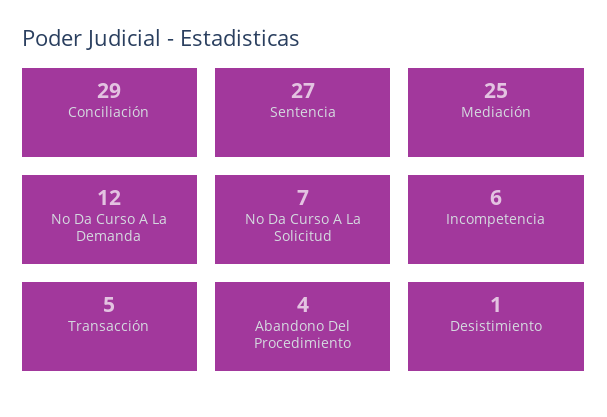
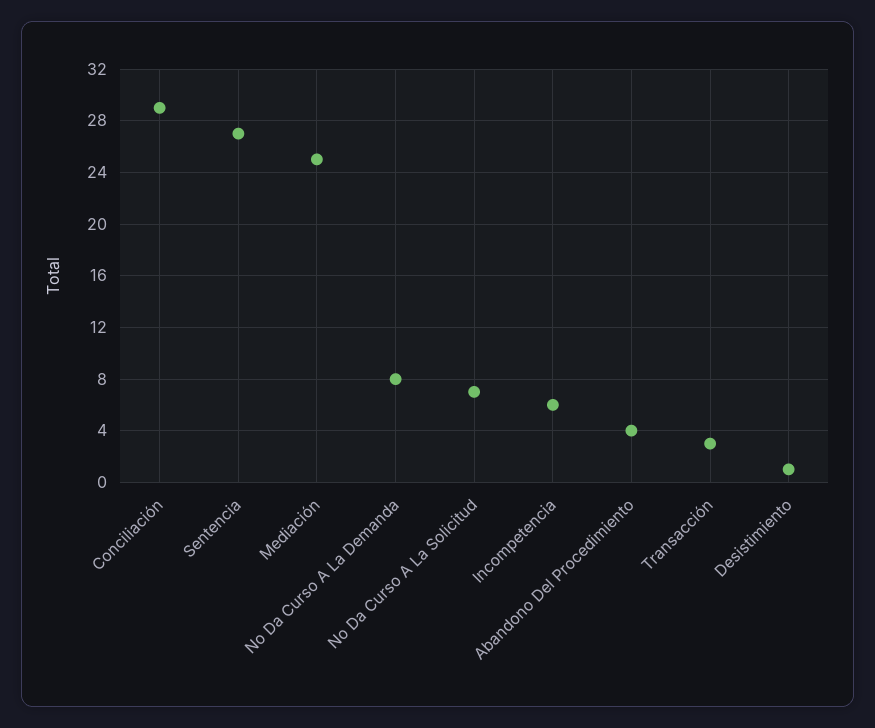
No Da Curso A La Demanda: 12 -> 8
Transacción: 5 -> 3

